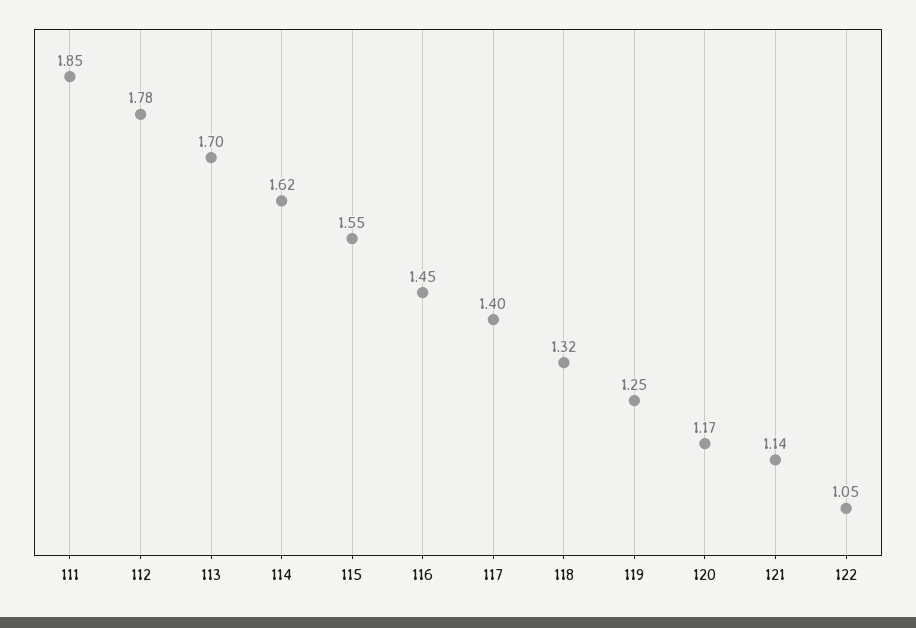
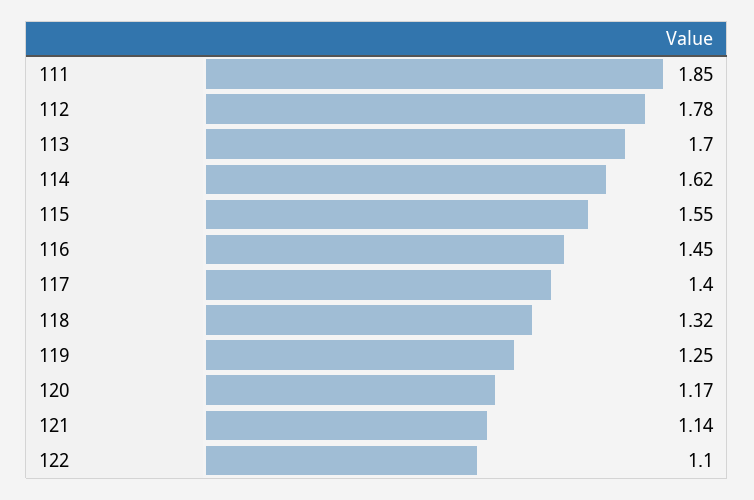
122: 1.05 -> 1.1

